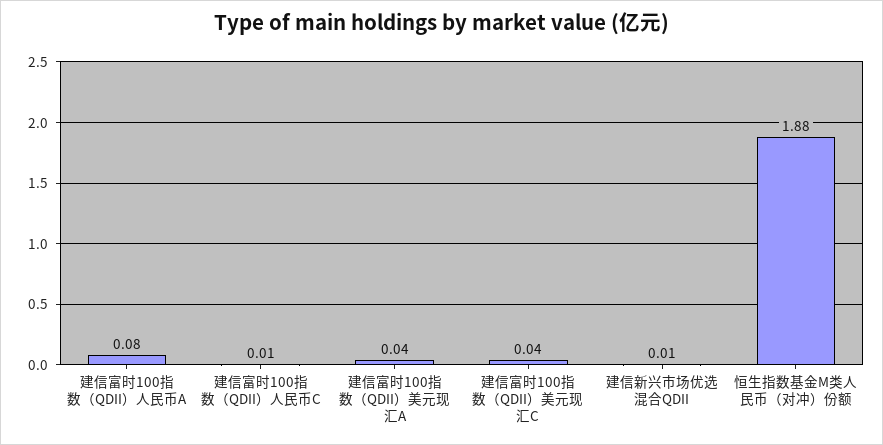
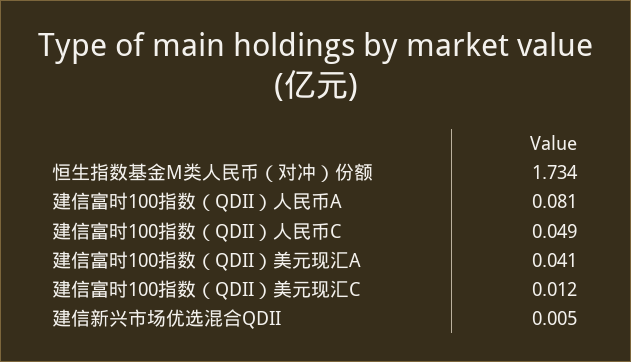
建信富时100指数（QDII）人民币C: 0.01 -> 0.049
建信富时100指数（QDII）美元现汇C: 0.04 -> 0.012
恒生指数基金M类人民币（对冲）份额: 1.88 -> 1.734

